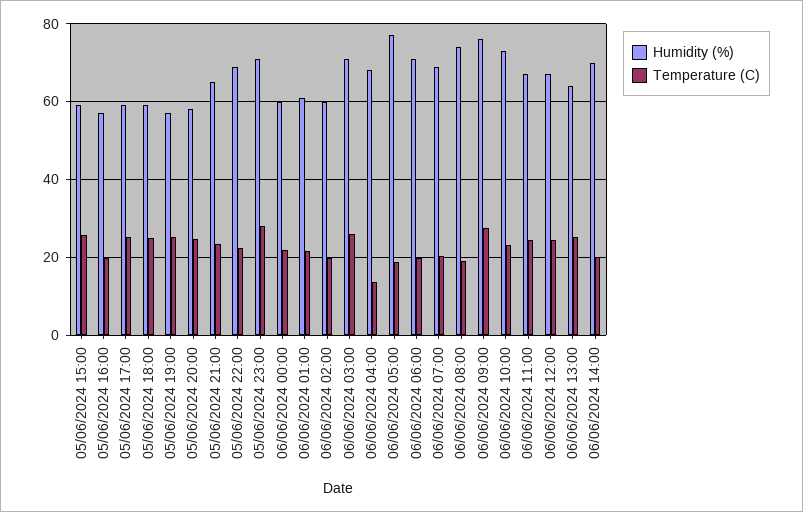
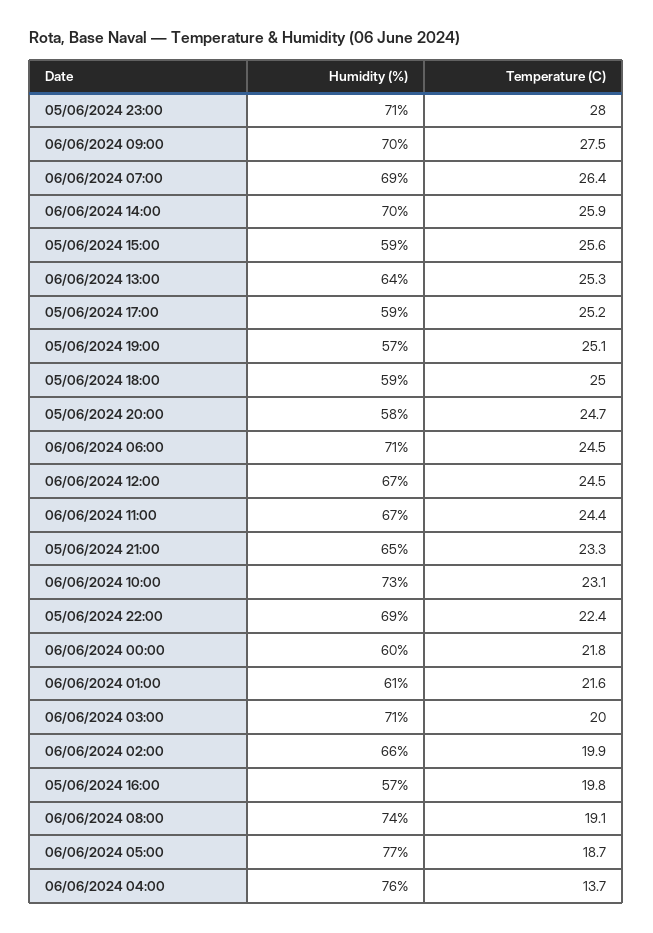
Humidity (%), 06/06/2024 02:00: 60 -> 66
Temperature (C), 06/06/2024 03:00: 26 -> 20
Humidity (%), 06/06/2024 04:00: 68 -> 76
Temperature (C), 06/06/2024 06:00: 20 -> 24.5
Temperature (C), 06/06/2024 07:00: 20 -> 26.4
Humidity (%), 06/06/2024 09:00: 76 -> 70
Temperature (C), 06/06/2024 14:00: 20 -> 25.9

